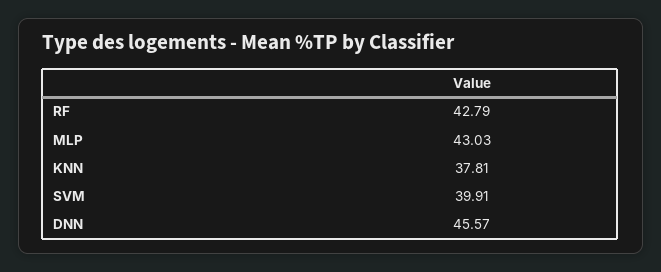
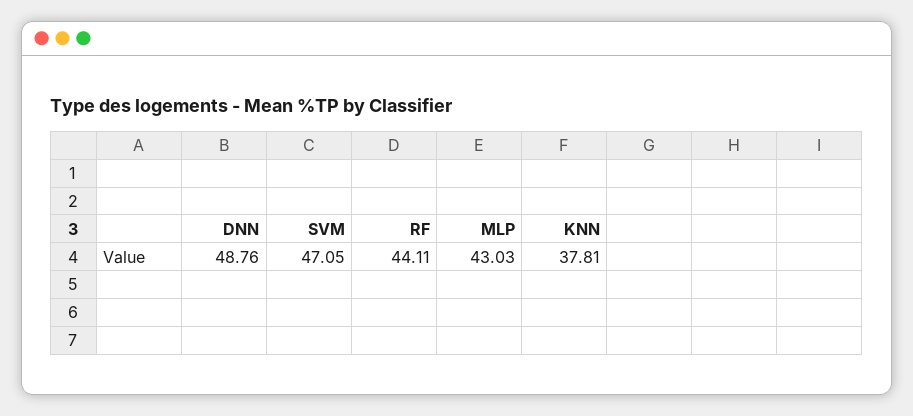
RF: 42.79 -> 44.11
SVM: 39.91 -> 47.05
DNN: 45.57 -> 48.76

